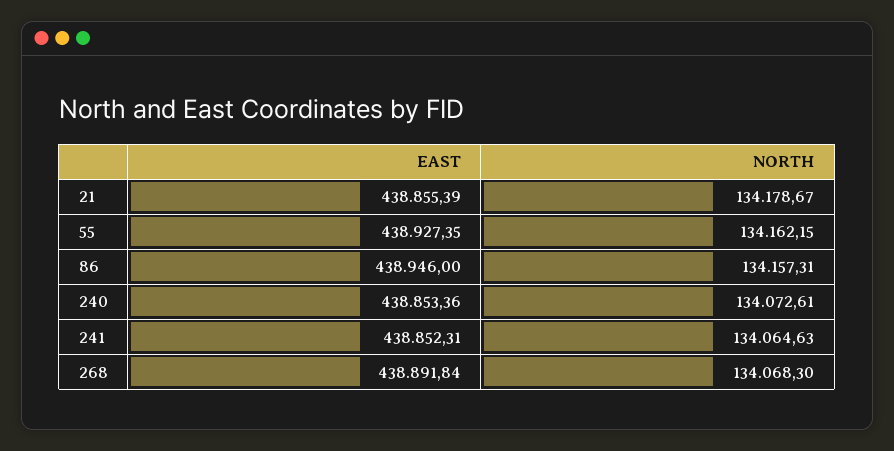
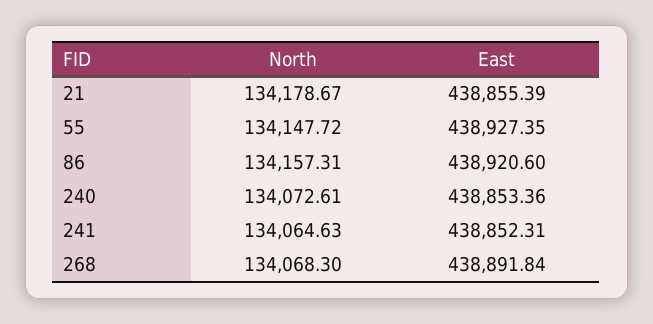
NORTH, 55: 134162.15 -> 134147.72
EAST, 86: 438946 -> 438920.6

